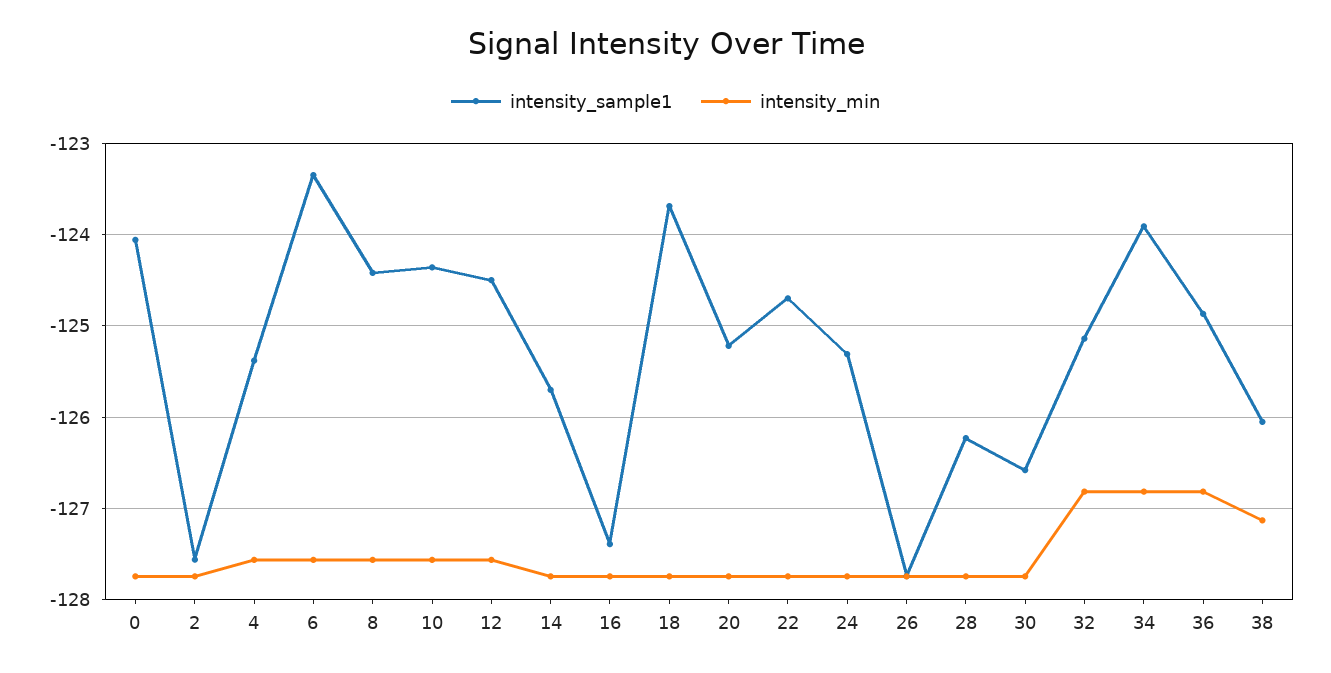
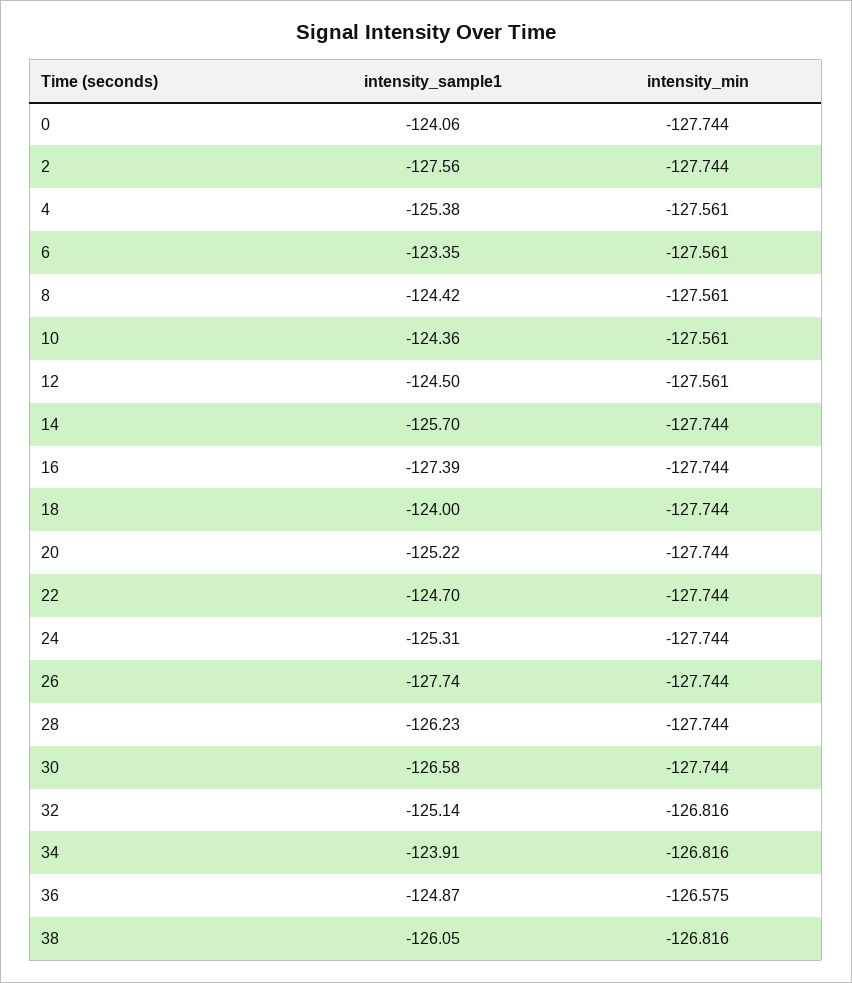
intensity_sample1, 18: -123.7 -> -124
intensity_min, 36: -126.8 -> -126.575
intensity_min, 38: -127.1 -> -126.816

